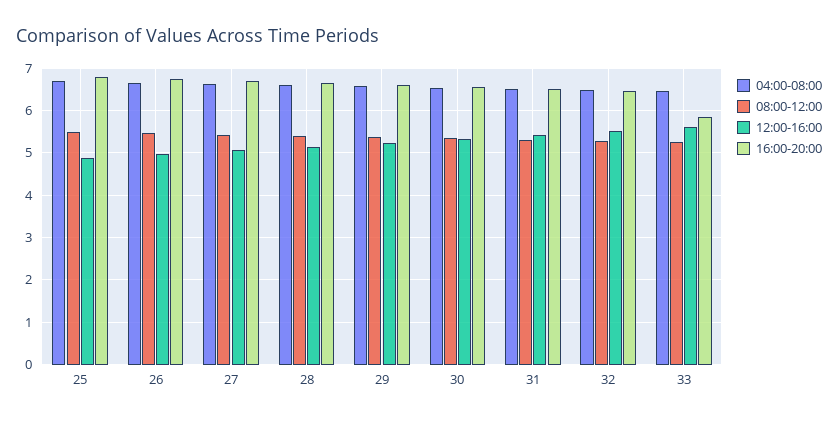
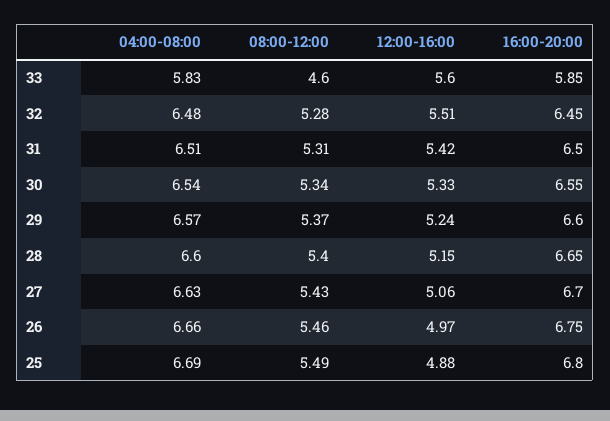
04:00-08:00, 33: 6.4 -> 5.83
08:00-12:00, 33: 5.2 -> 4.6

